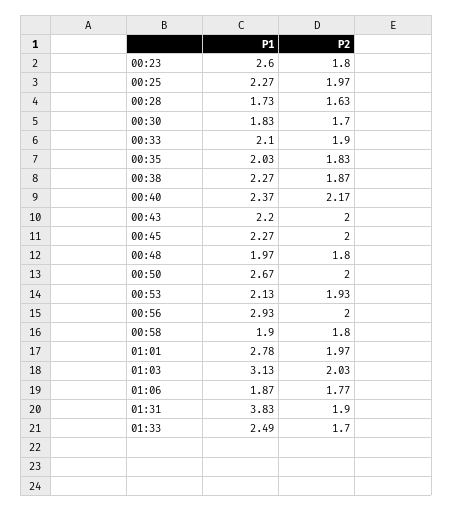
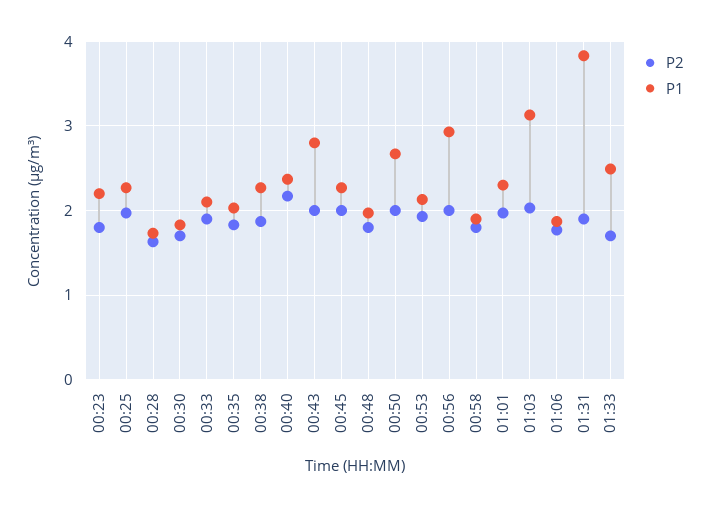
P1, 00:23: 2.6 -> 2.2
P1, 00:43: 2.2 -> 2.8
P1, 01:01: 2.78 -> 2.3

